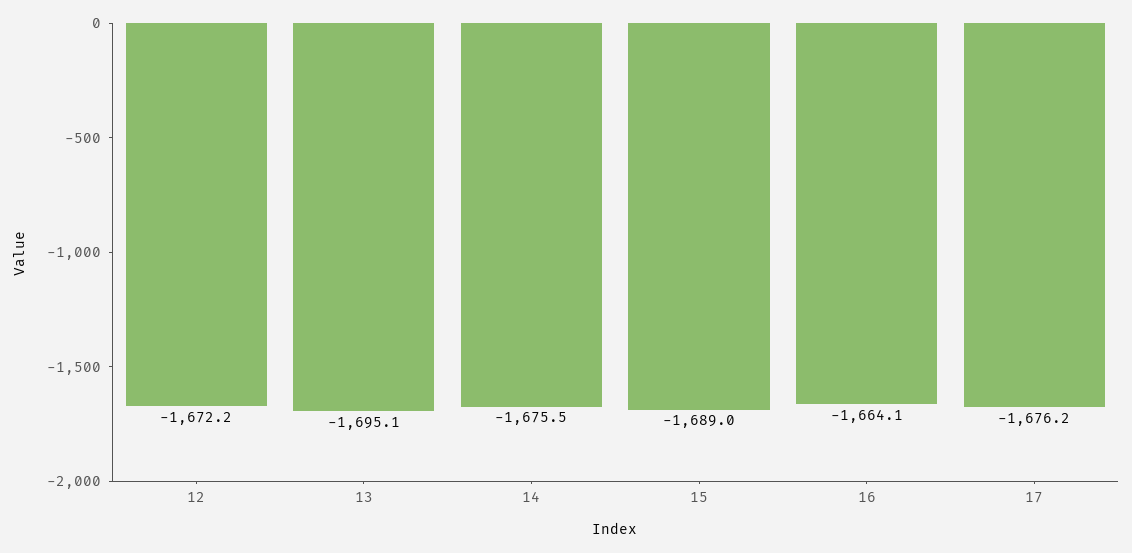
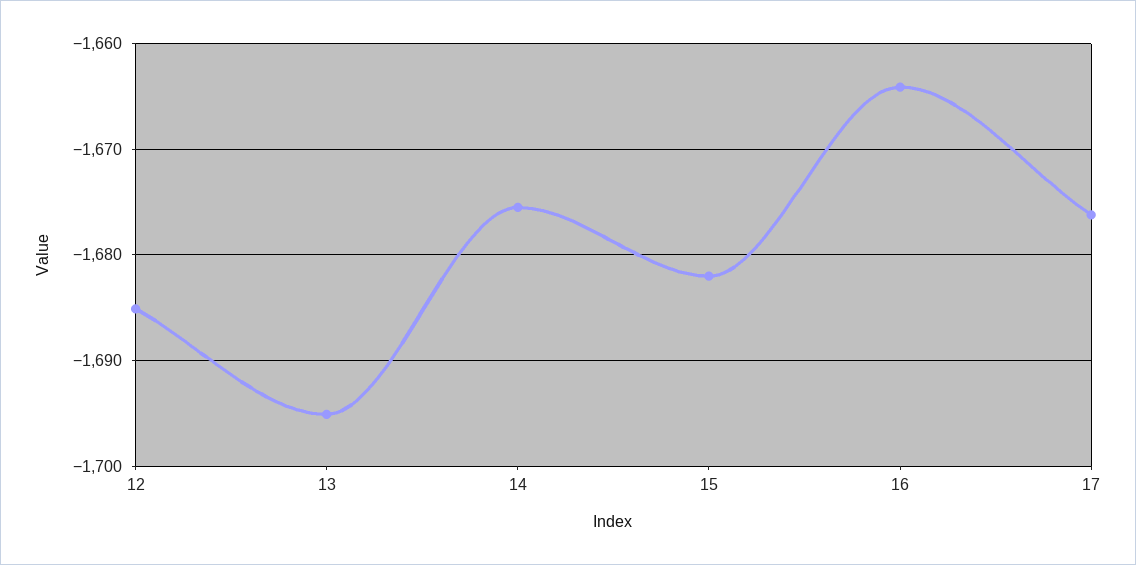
12: -1672.2 -> -1685
15: -1689 -> -1682

